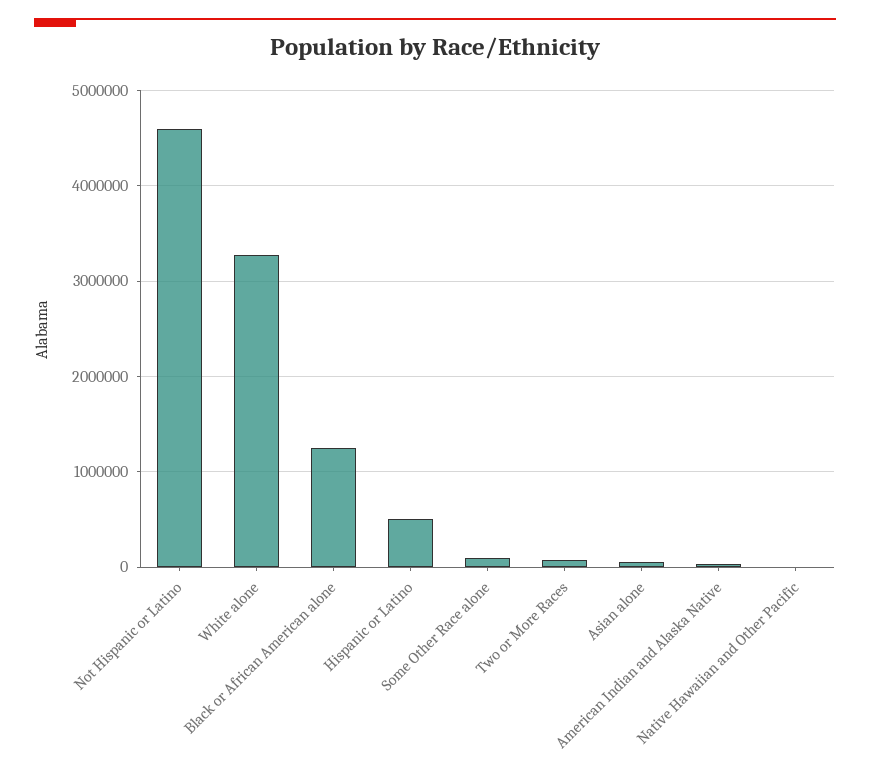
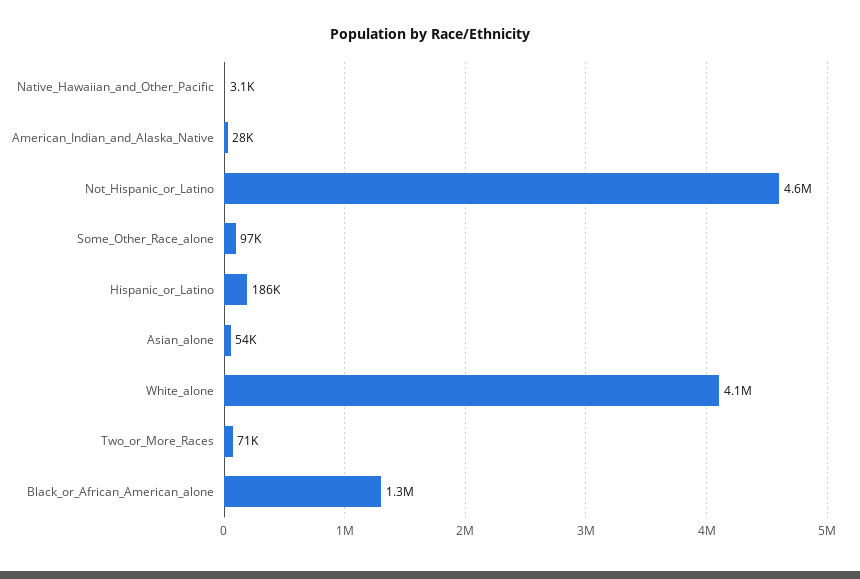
White alone: 3300000 -> 4100000
Hispanic or Latino: 500000 -> 186000

